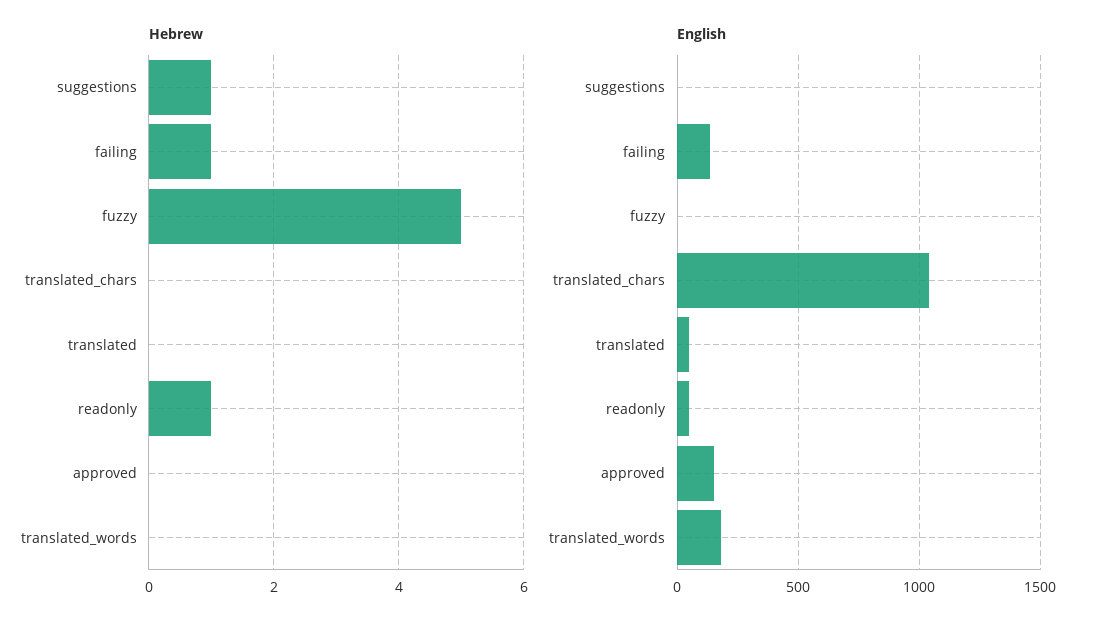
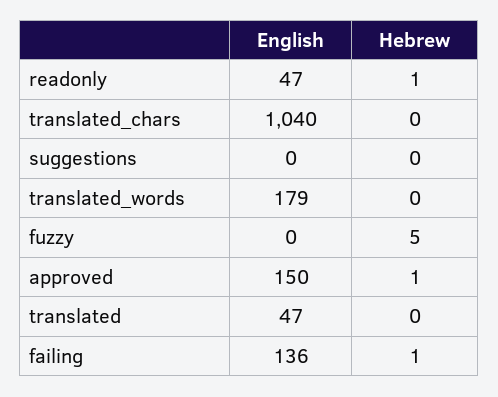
Hebrew, suggestions: 1 -> 0
Hebrew, approved: 0 -> 1

